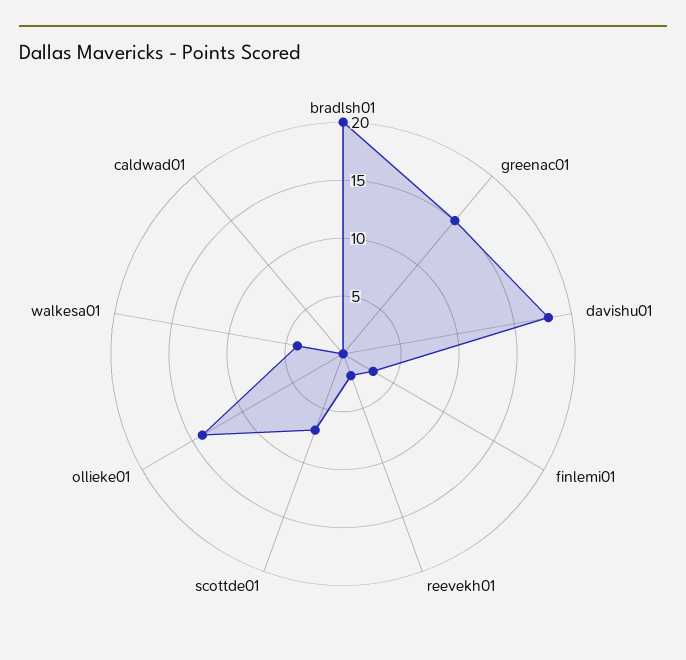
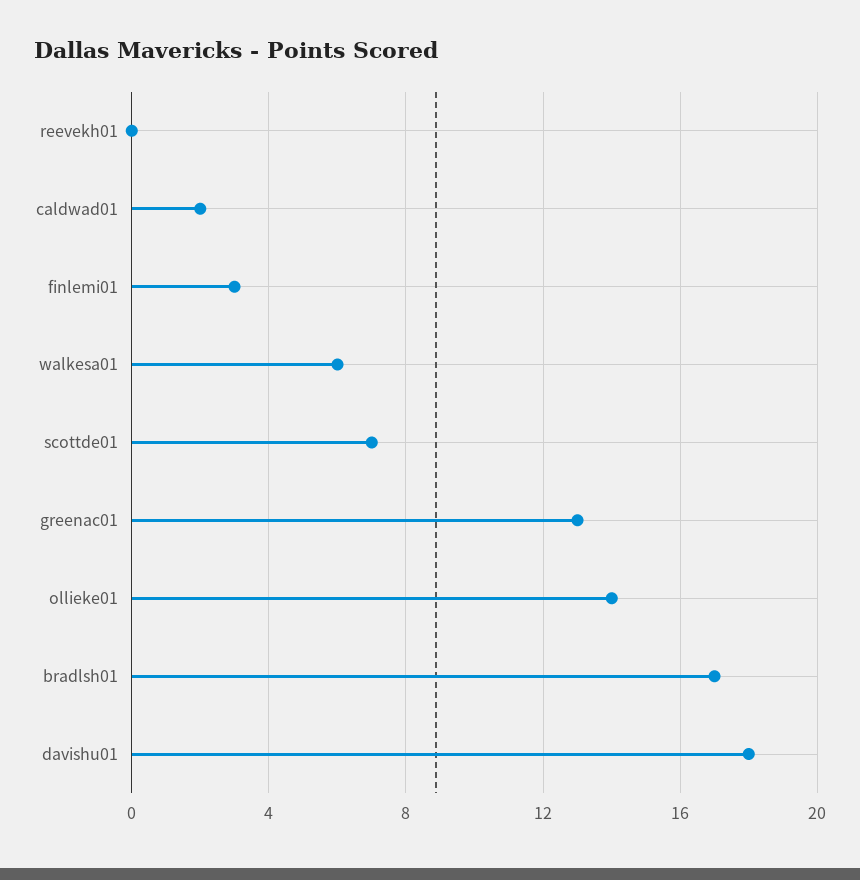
bradlsh01: 20 -> 17
greenac01: 15 -> 13
reevekh01: 2 -> 0
walkesa01: 4 -> 6
caldwad01: 0 -> 2

